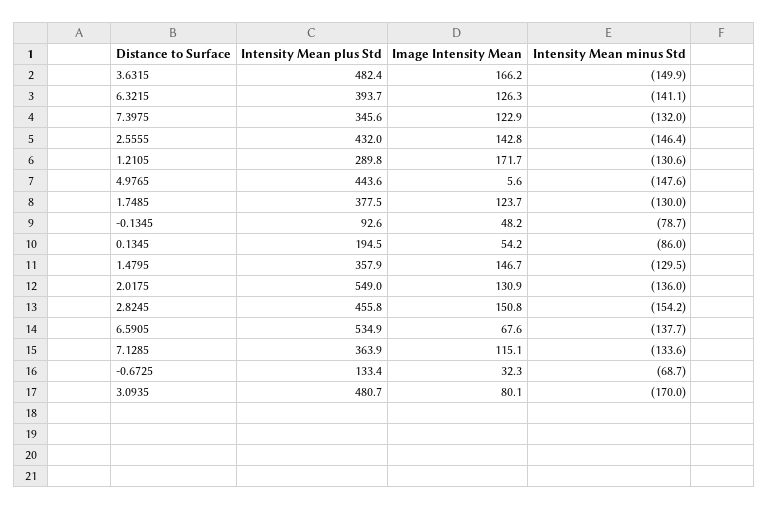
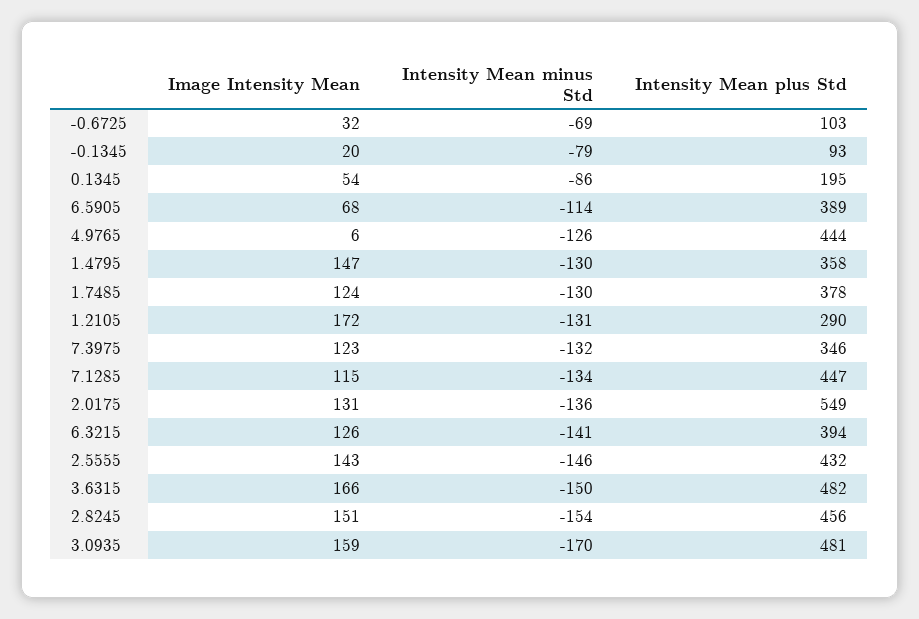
Intensity Mean minus Std, 4.9765: -147.6 -> -126
Image Intensity Mean, -0.1345: 48.2 -> 20
Intensity Mean plus Std, 6.5905: 534.9 -> 389
Intensity Mean minus Std, 6.5905: -137.7 -> -114
Intensity Mean plus Std, 7.1285: 363.9 -> 447
Intensity Mean plus Std, -0.6725: 133.4 -> 103
Image Intensity Mean, 3.0935: 80.1 -> 159

